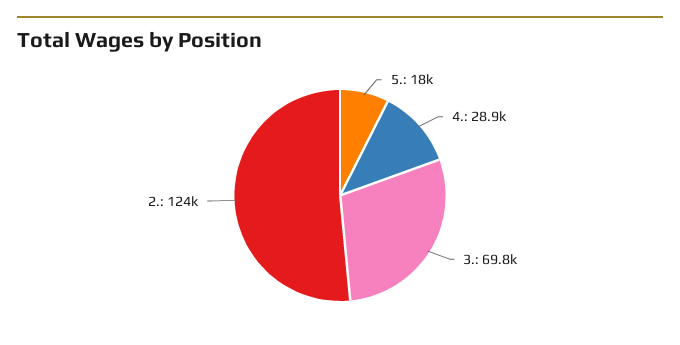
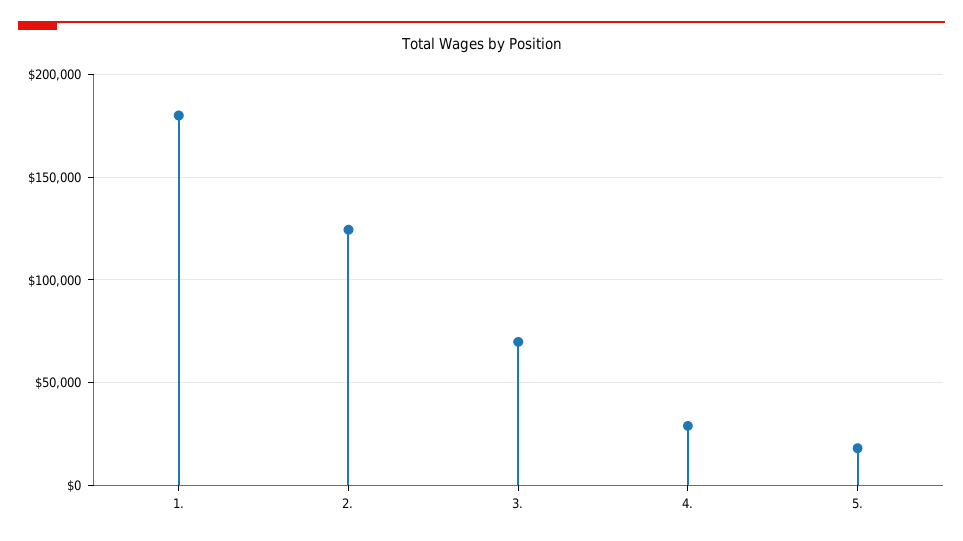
1.: none -> 180000

